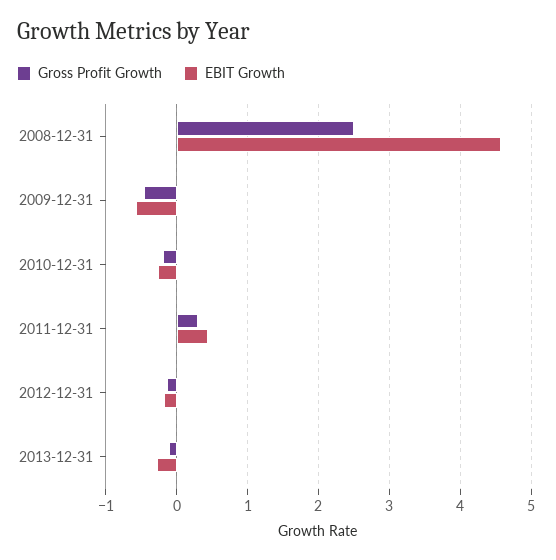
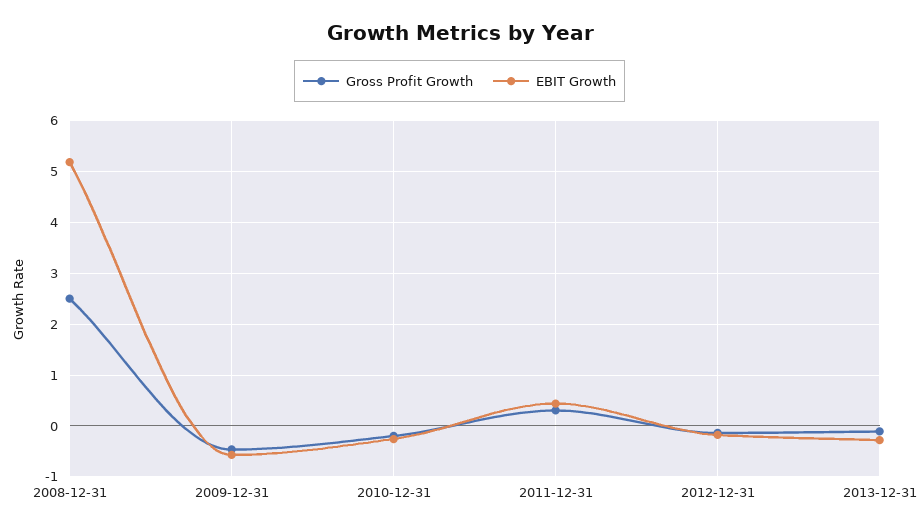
EBIT Growth, 2008-12-31: 4.6 -> 5.2

